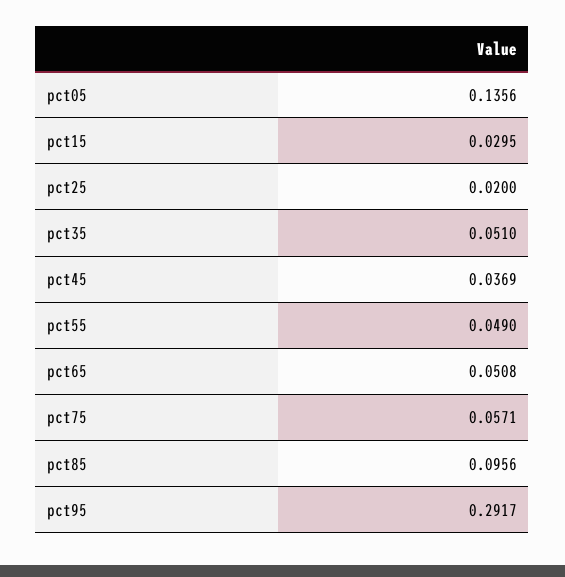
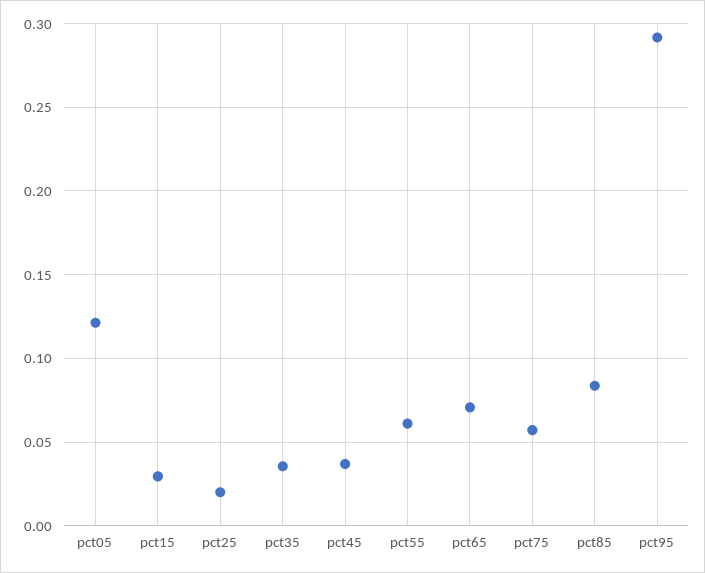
pct05: 0.1356 -> 0.12
pct35: 0.051 -> 0.035
pct55: 0.049 -> 0.06
pct65: 0.0508 -> 0.07
pct85: 0.0956 -> 0.085

